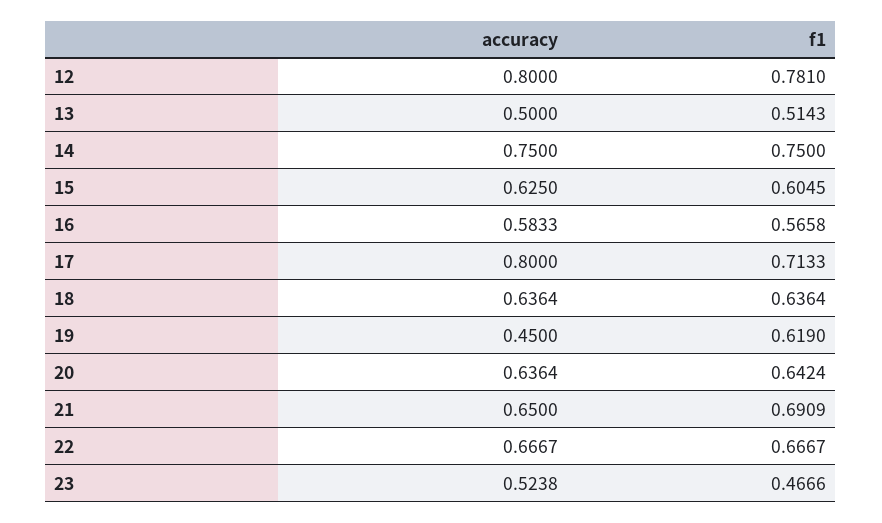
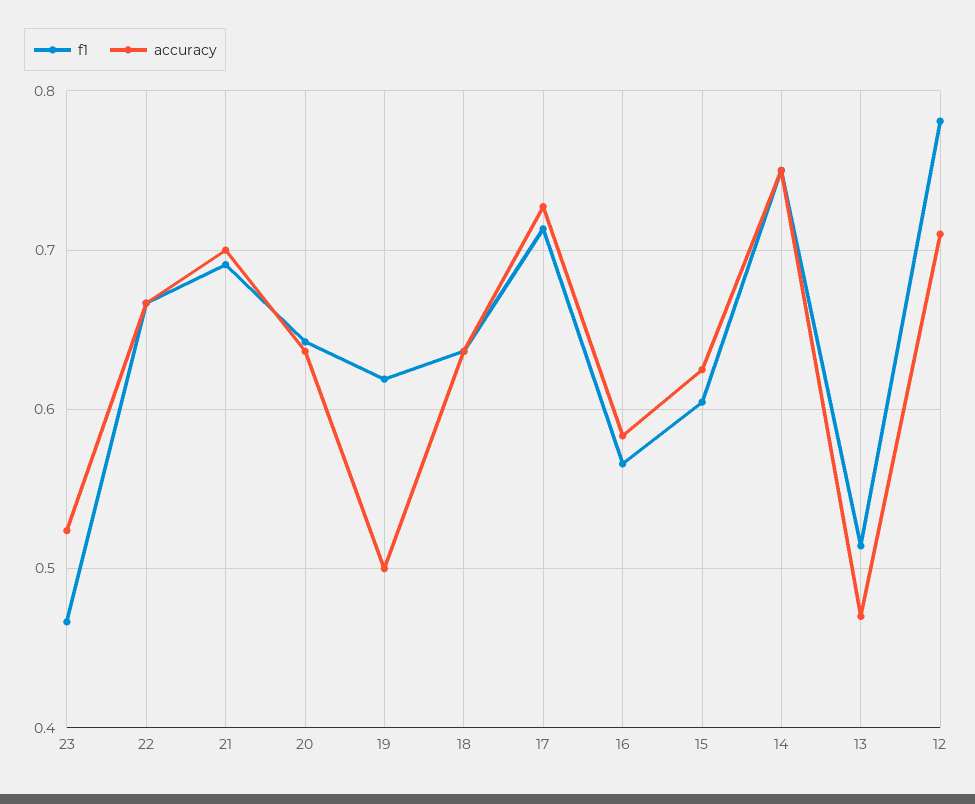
accuracy, 12: 0.8 -> 0.71
accuracy, 13: 0.5 -> 0.47
accuracy, 17: 0.8 -> 0.73
accuracy, 19: 0.45 -> 0.5
accuracy, 21: 0.65 -> 0.7

